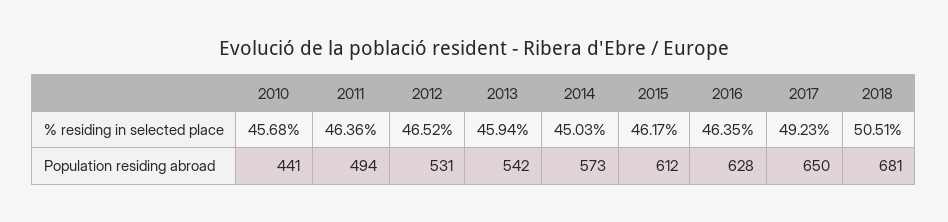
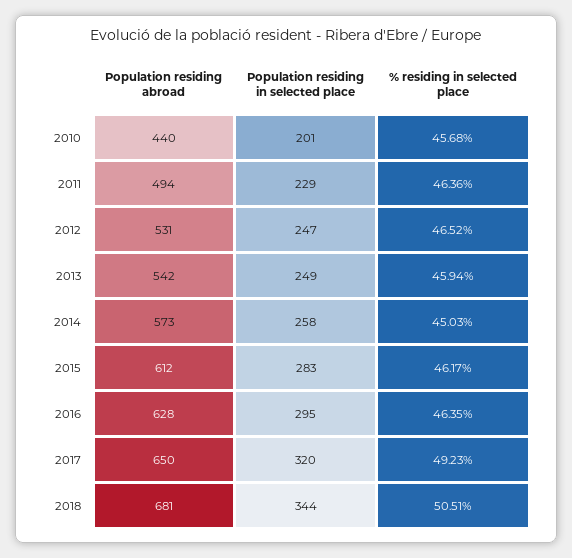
2010, Population residing abroad: 441 -> 440
2010, Population residing in selected place: none -> 201
2011, Population residing in selected place: none -> 229
2012, Population residing in selected place: none -> 247
2013, Population residing in selected place: none -> 249
2014, Population residing in selected place: none -> 258
2015, Population residing in selected place: none -> 283
2016, Population residing in selected place: none -> 295
2017, Population residing in selected place: none -> 320
2018, Population residing in selected place: none -> 344

